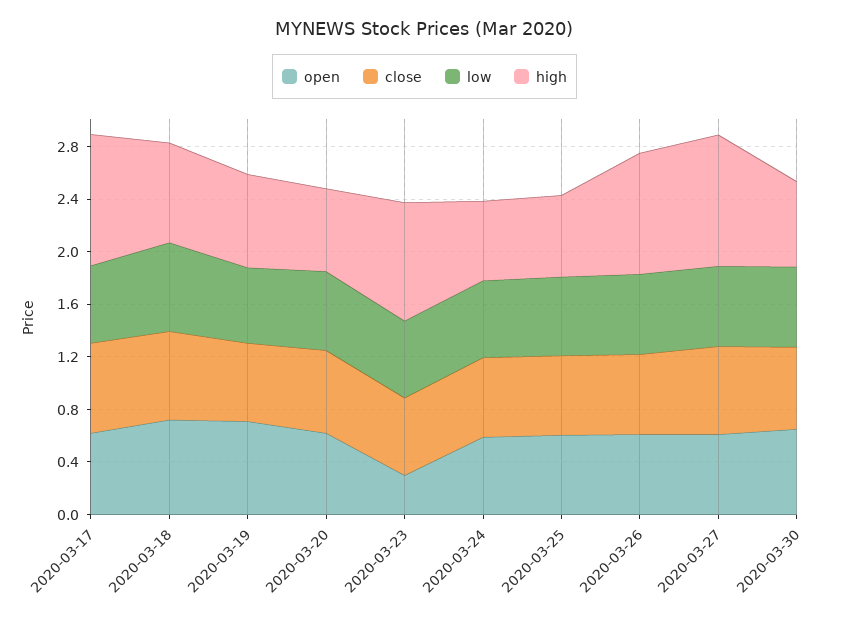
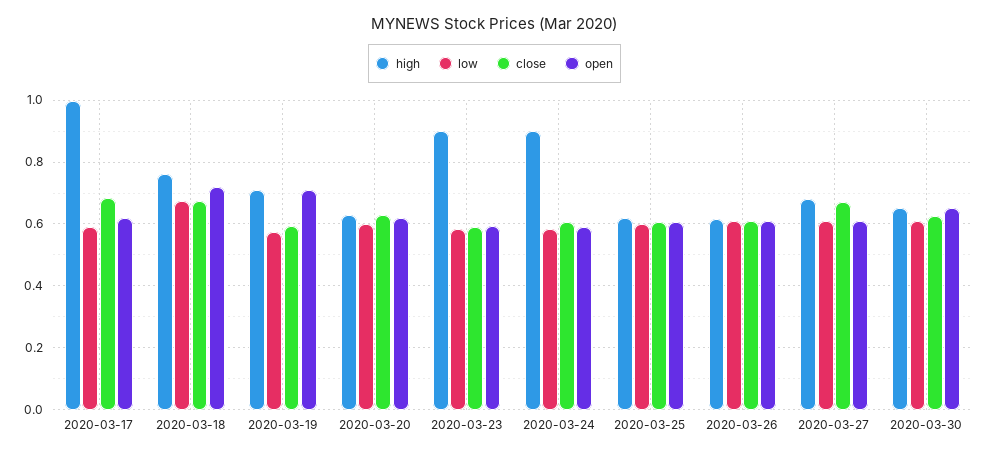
open, 2020-03-23: 0.3 -> 0.6
high, 2020-03-24: 0.6 -> 0.9
high, 2020-03-26: 0.9 -> 0.62
high, 2020-03-27: 1 -> 0.68

